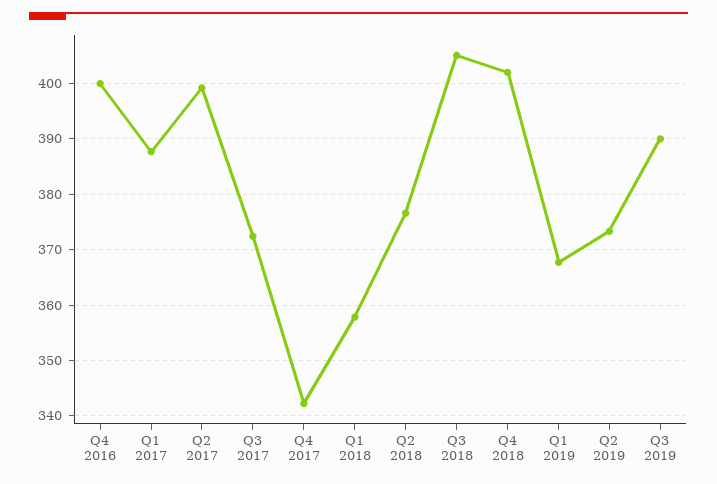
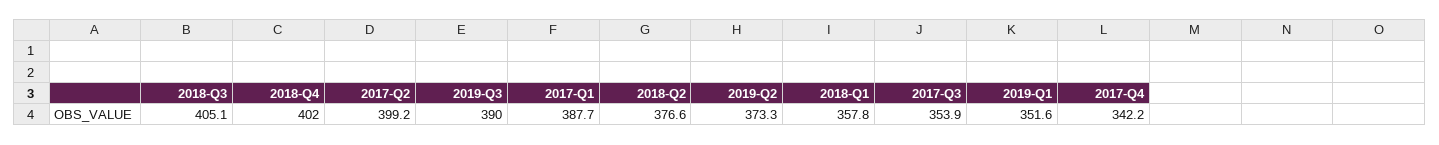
Q4 2016: 400 -> none
Q3 2017: 372 -> 353.9
Q1 2019: 368 -> 351.6

